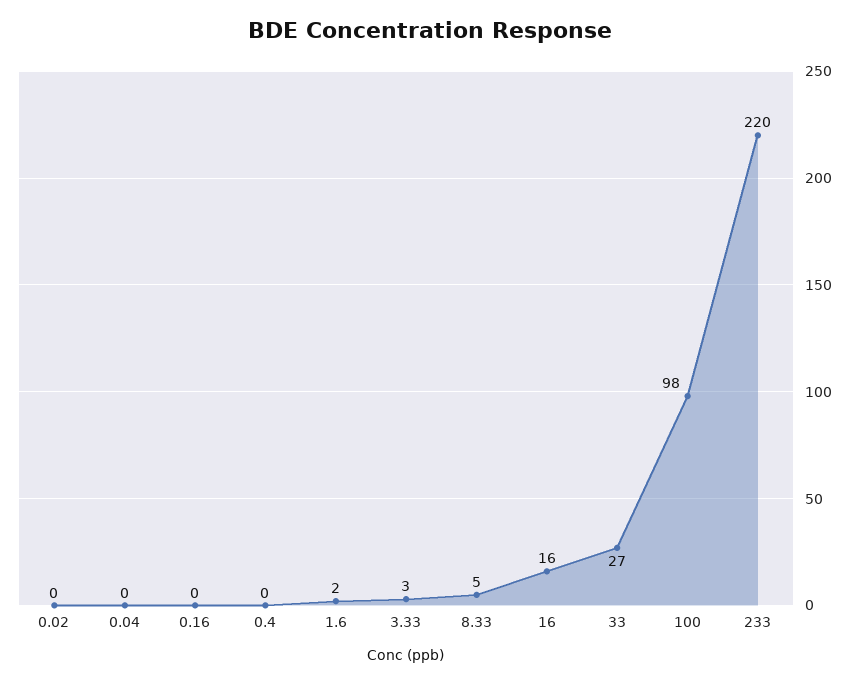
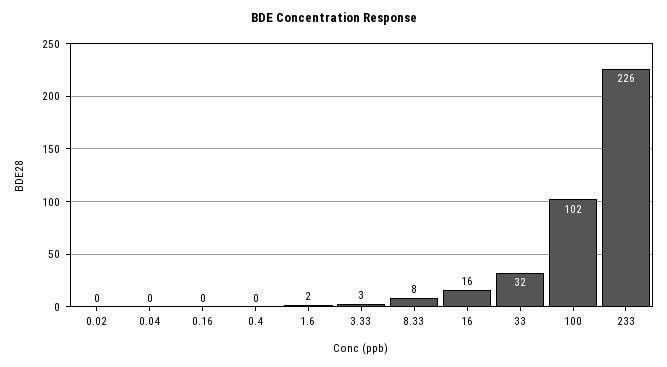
8.33: 5 -> 8
33: 27 -> 32
100: 98 -> 102
233: 220 -> 226

